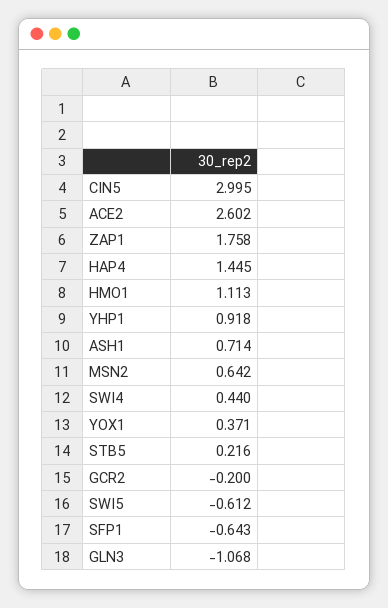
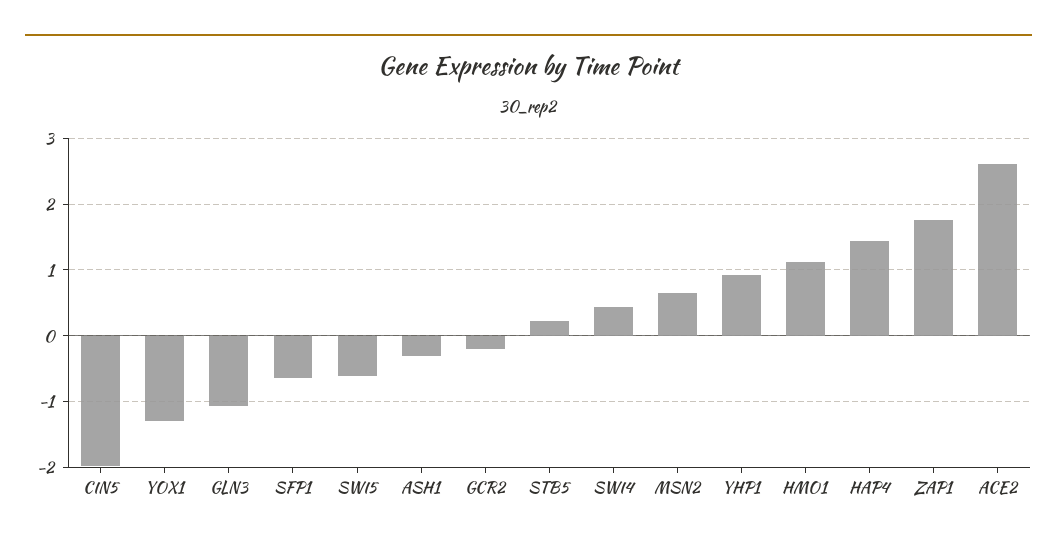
CIN5: 2.995 -> -2
ASH1: 0.714 -> -0.3
YOX1: 0.371 -> -1.3

